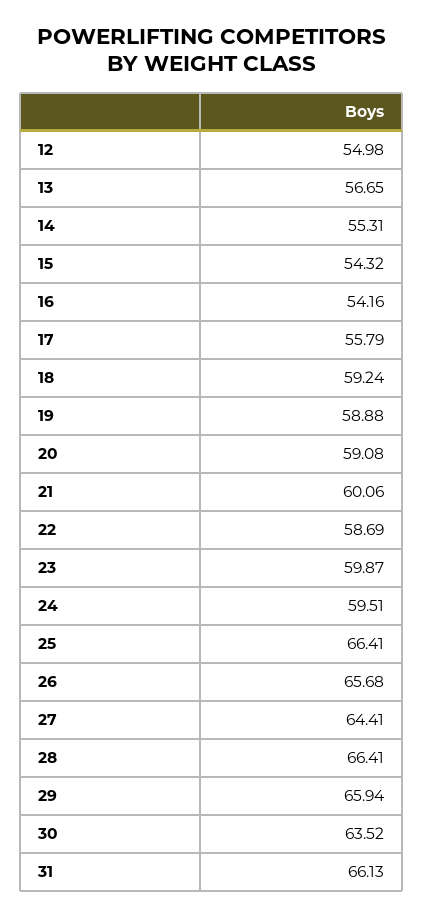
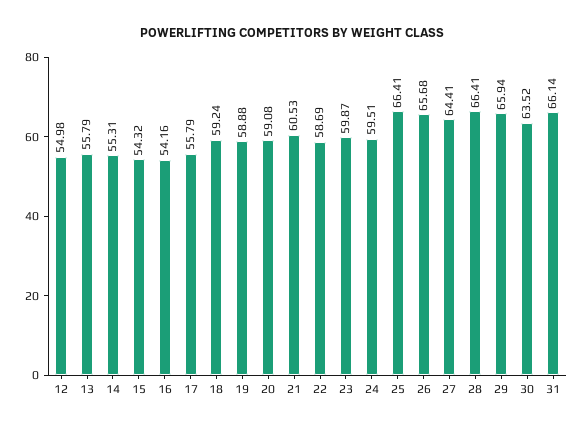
13: 56.65 -> 55.79
21: 60.06 -> 60.53
31: 66.13 -> 66.14

